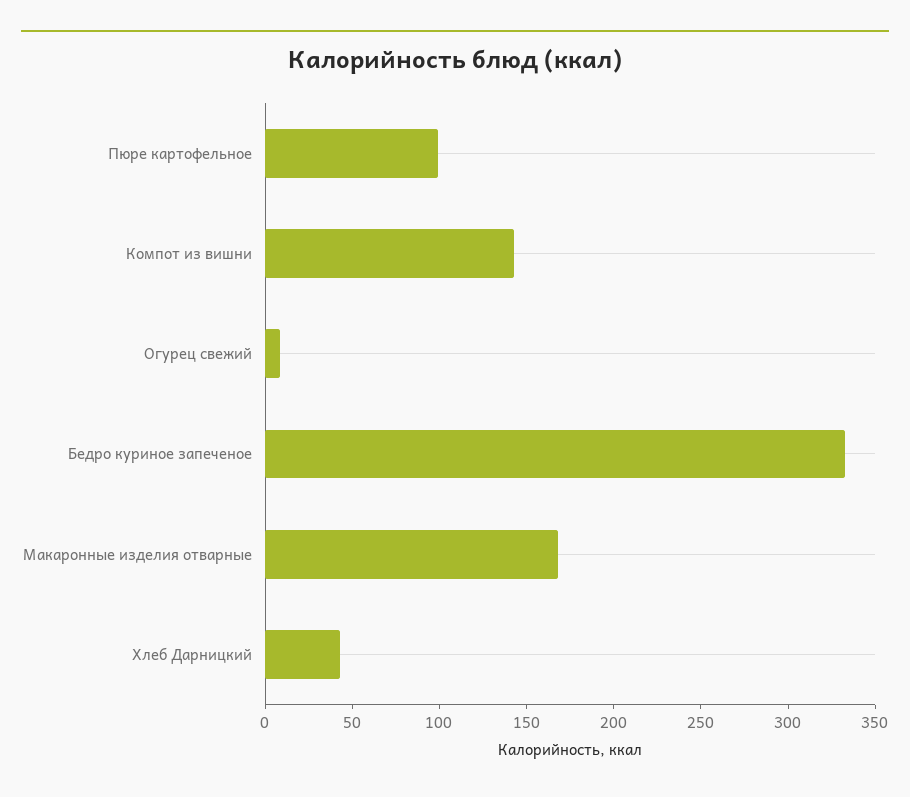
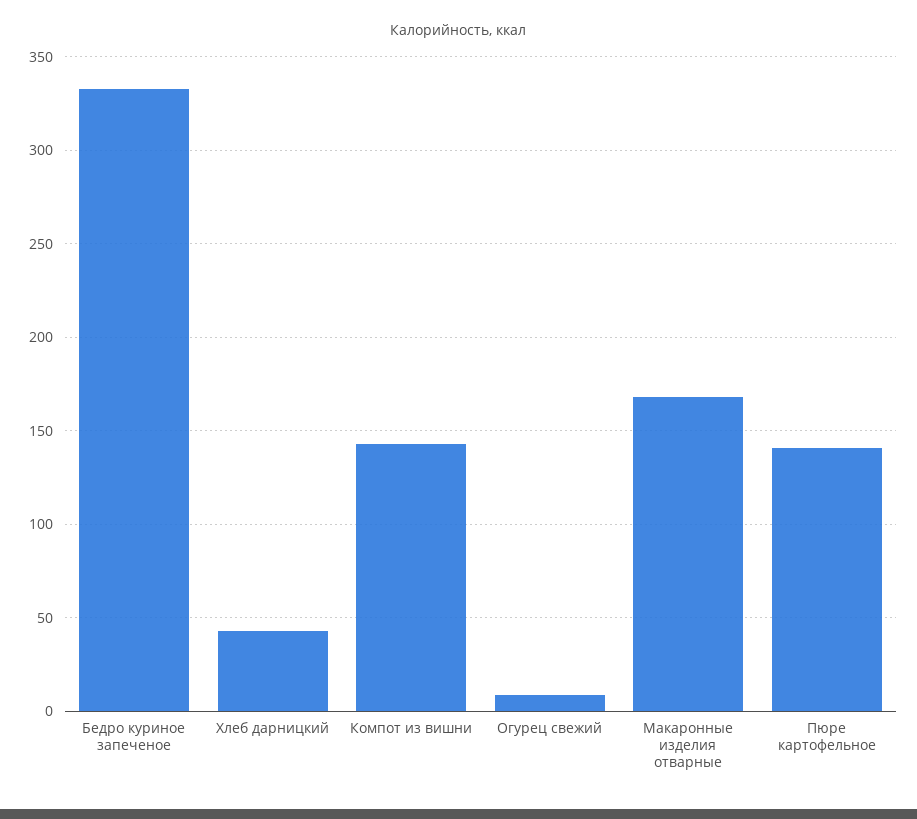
Пюре картофельное: 100 -> 140

